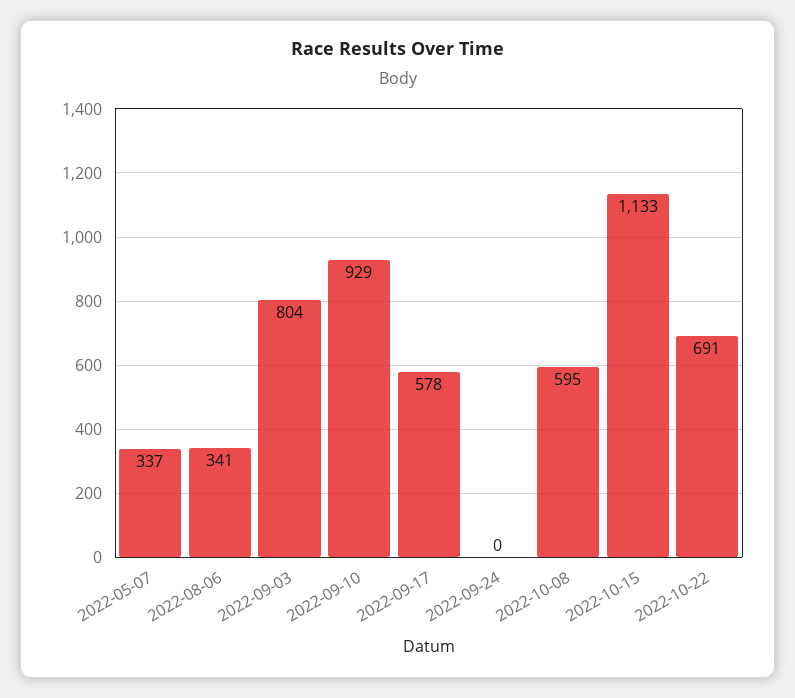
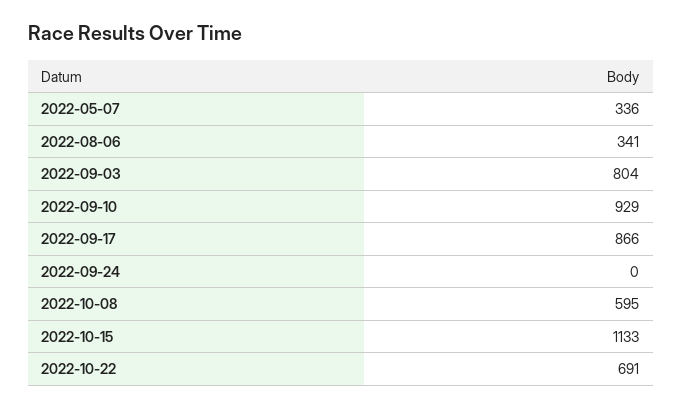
2022-05-07: 337 -> 336
2022-09-17: 578 -> 866

